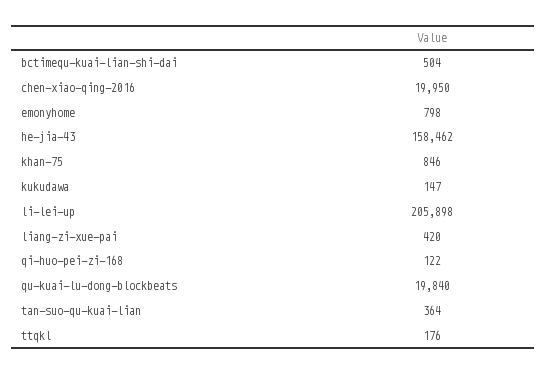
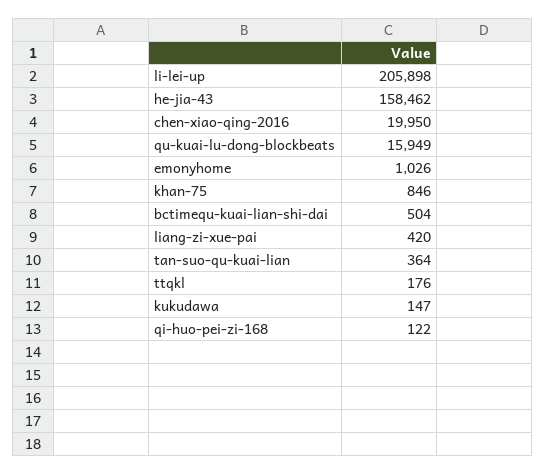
emonyhome: 798 -> 1026
qu-kuai-lu-dong-blockbeats: 19840 -> 15949

